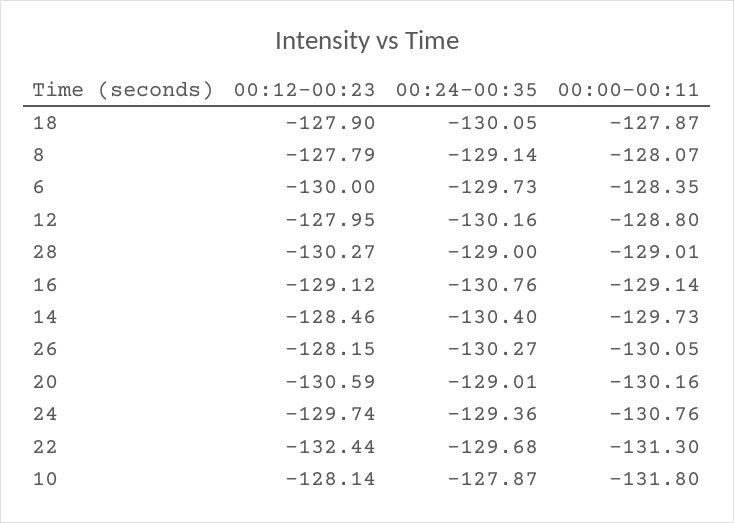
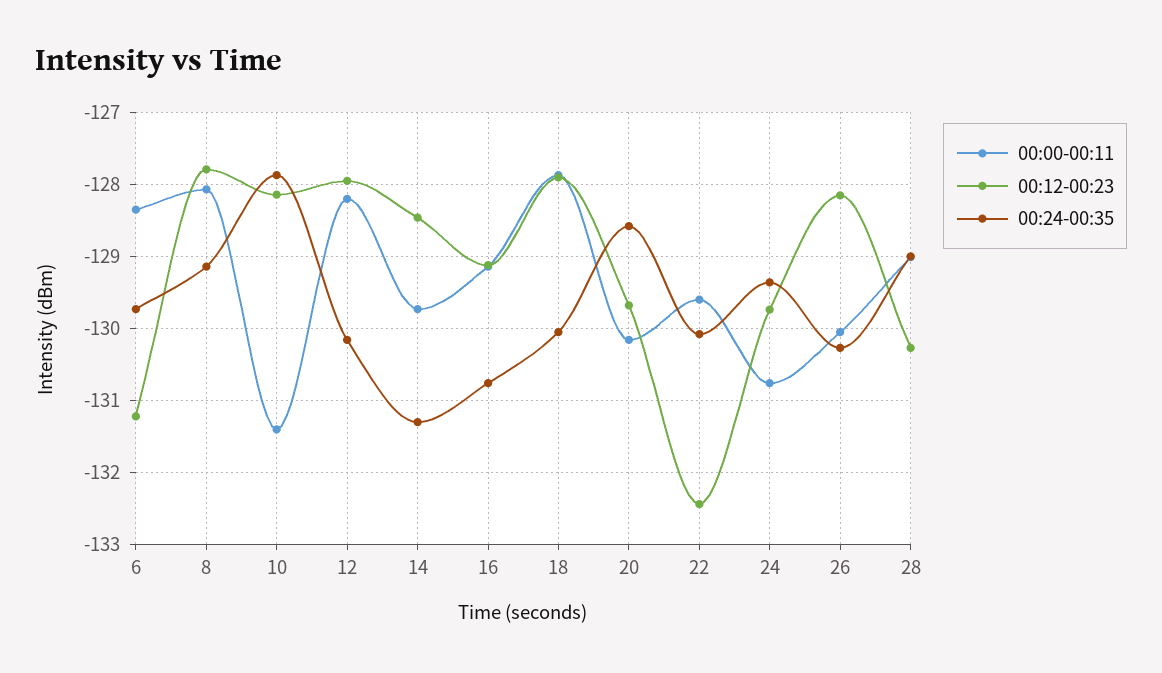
00:12-00:23, 6: -130 -> -131.2
00:00-00:11, 12: -128.8 -> -128.2
00:24-00:35, 14: -130.4 -> -131.3
00:12-00:23, 20: -130.59 -> -129.7
00:24-00:35, 20: -129.01 -> -128.6
00:24-00:35, 22: -129.68 -> -130.1
00:00-00:11, 22: -131.3 -> -129.6
00:00-00:11, 10: -131.8 -> -131.4

